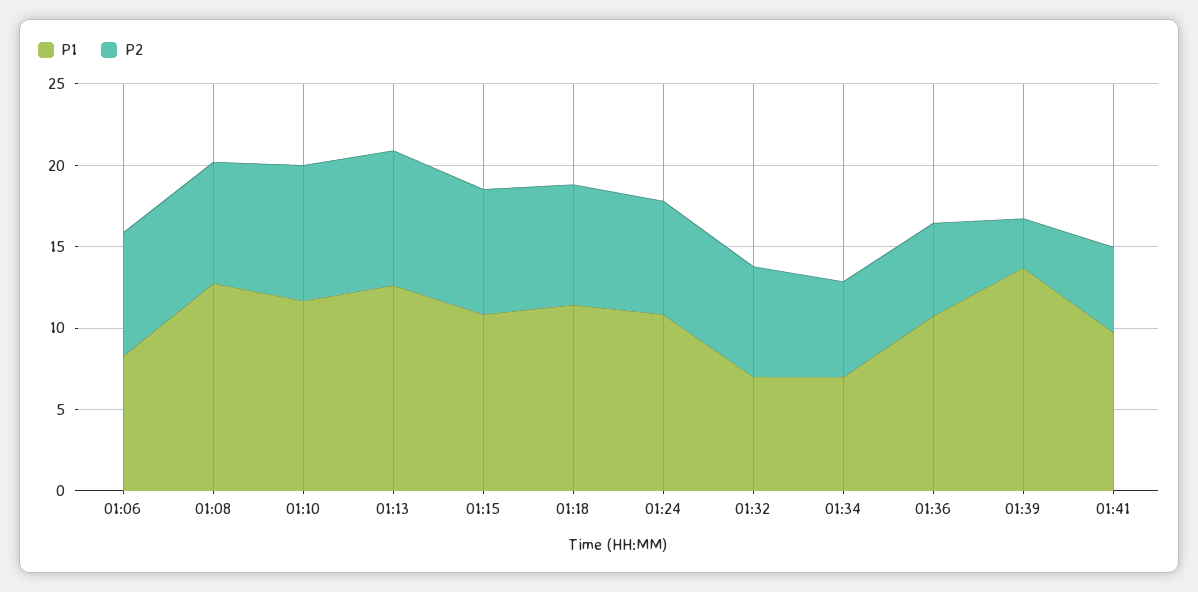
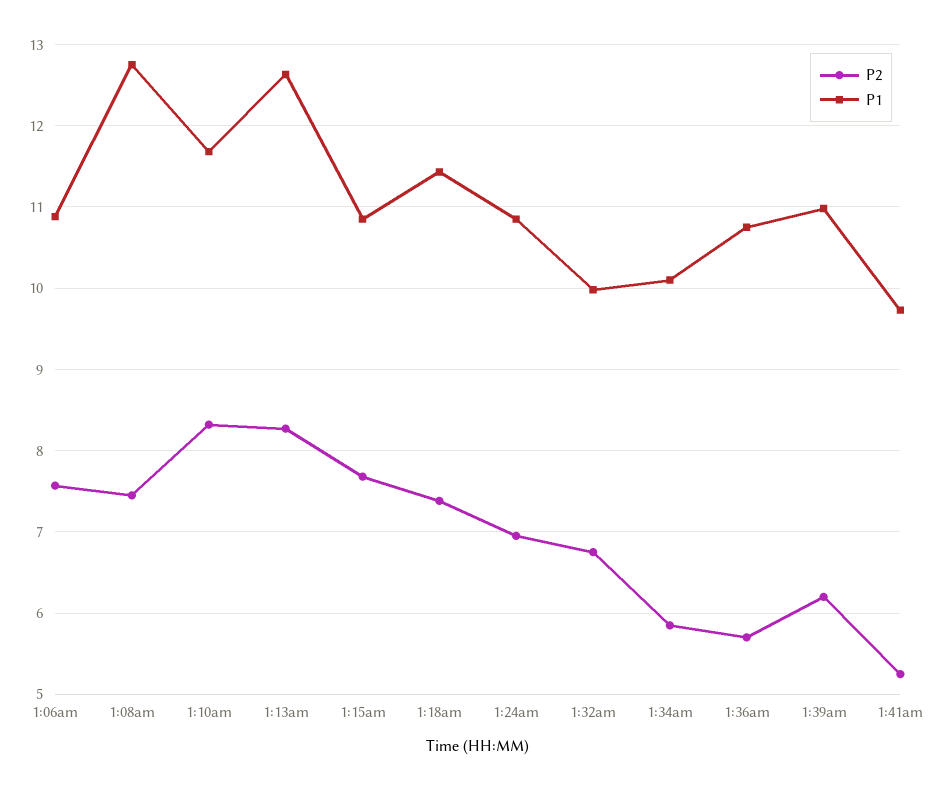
P1, 01:06: 8 -> 10.9
P1, 01:32: 7 -> 10
P1, 01:34: 7 -> 10.1
P1, 01:39: 14 -> 11
P2, 01:39: 3 -> 6.2

